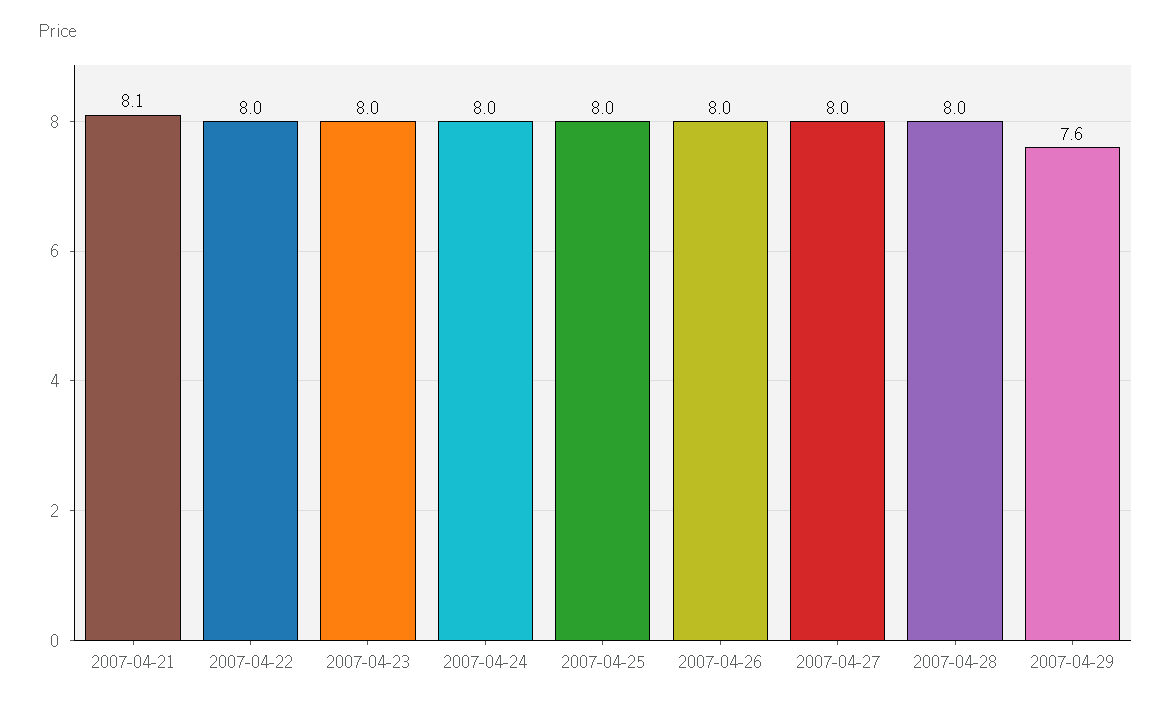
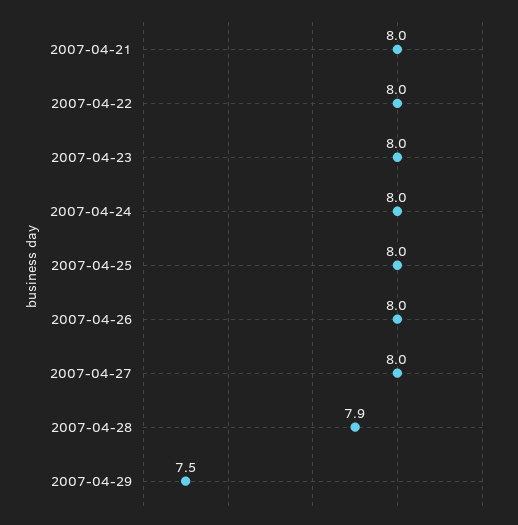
2007-04-21: 8.1 -> 8
2007-04-28: 8 -> 7.9
2007-04-29: 7.6 -> 7.5

